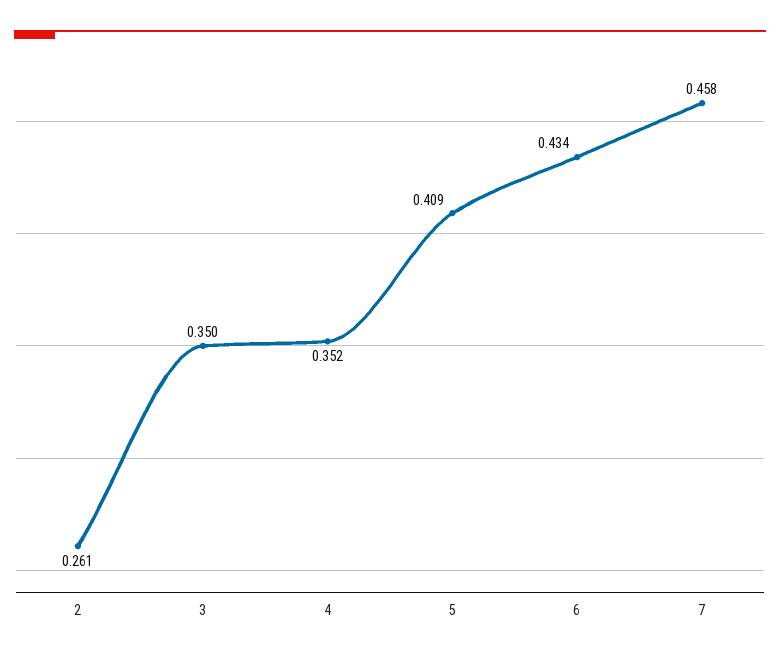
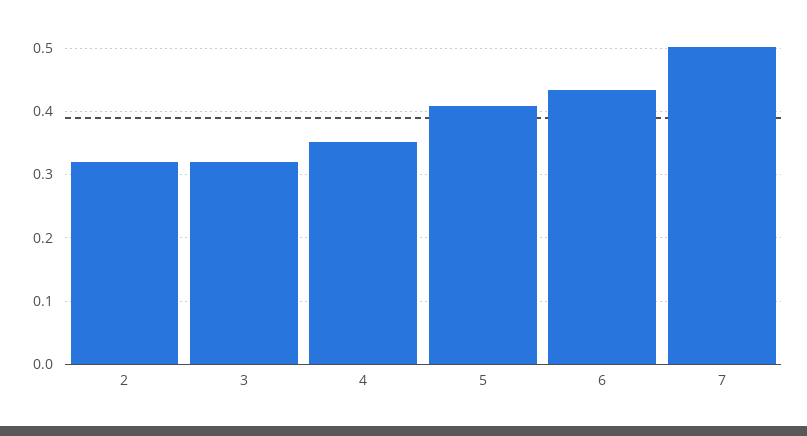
2: 0.261 -> 0.32
3: 0.35 -> 0.32
7: 0.458 -> 0.5

